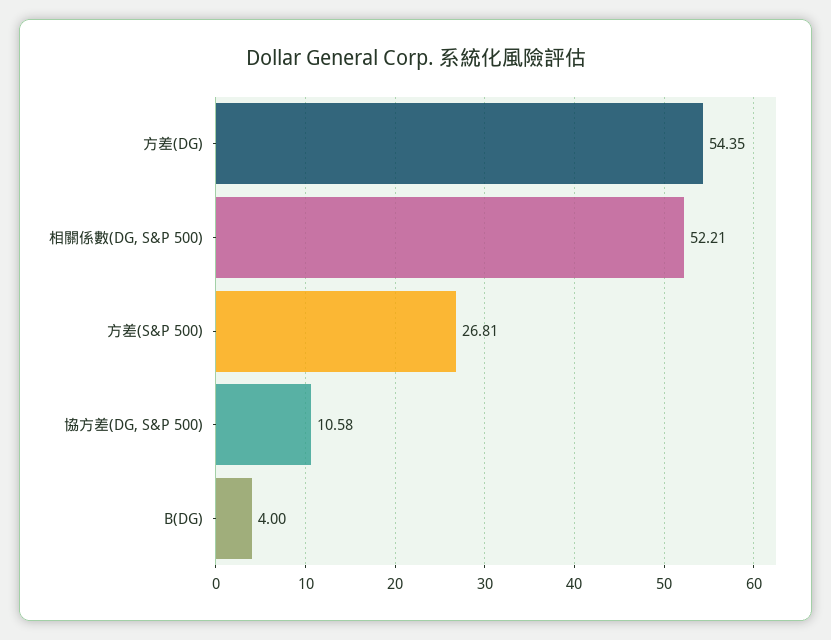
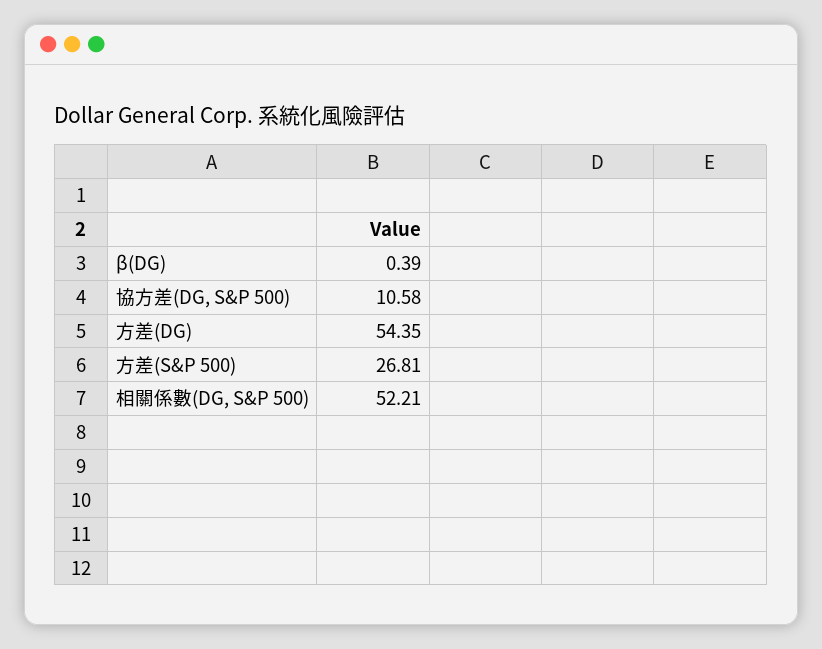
Β(DG): 4 -> 0.39

